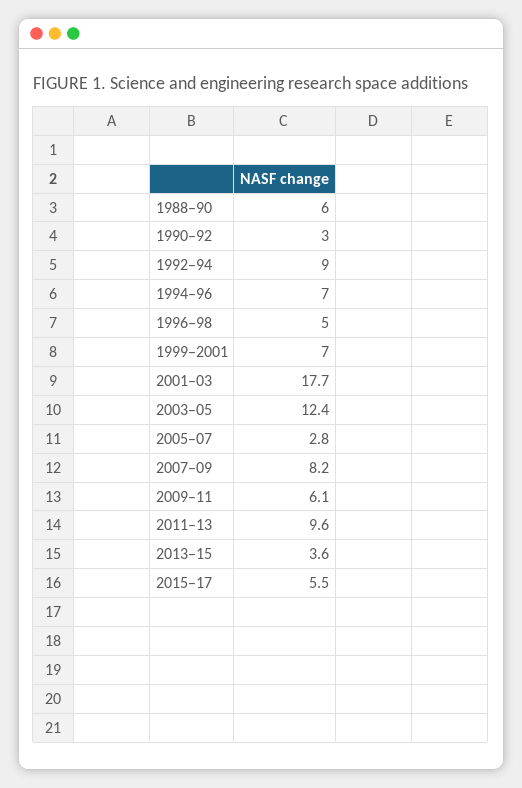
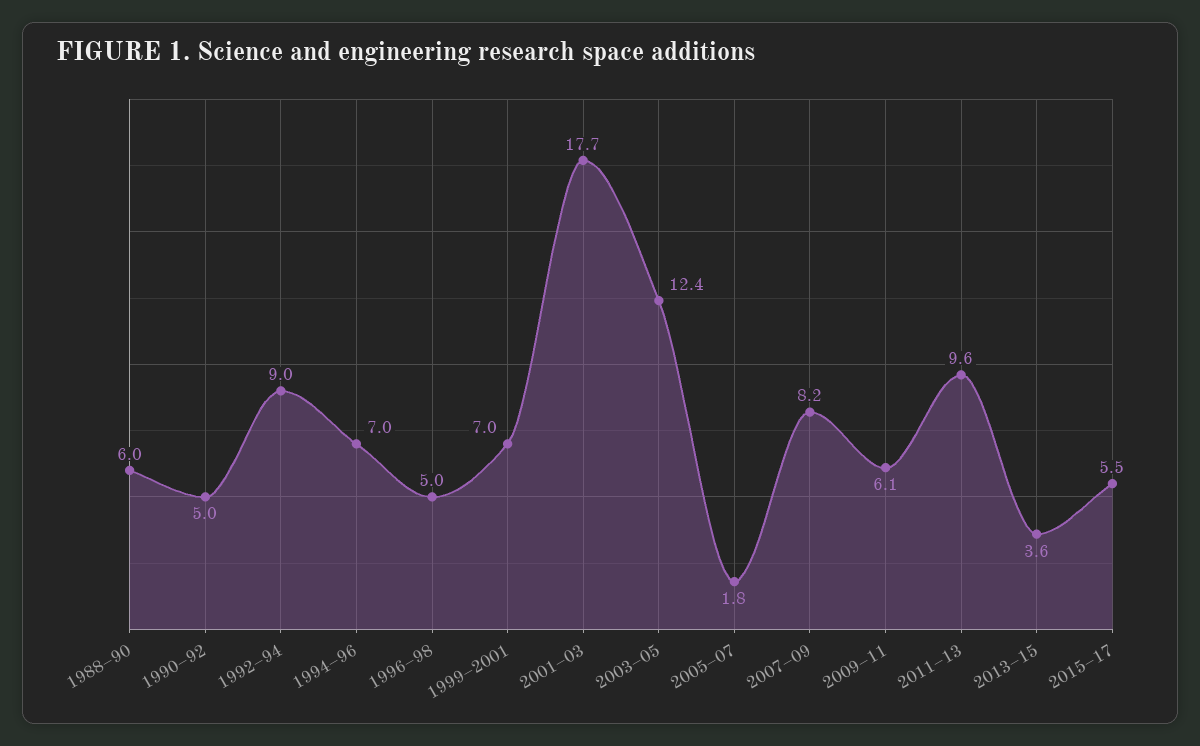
1990–92: 3 -> 5
2005–07: 2.8 -> 1.8

